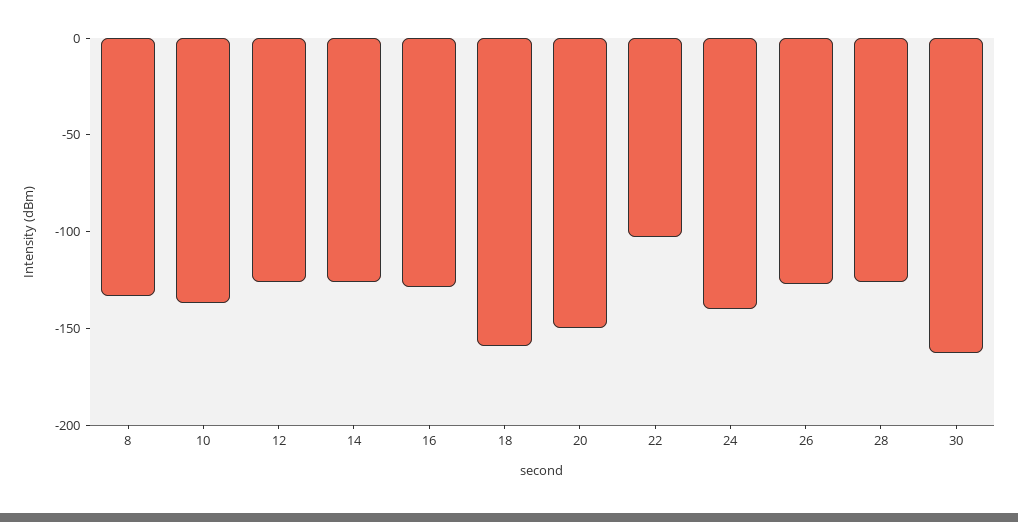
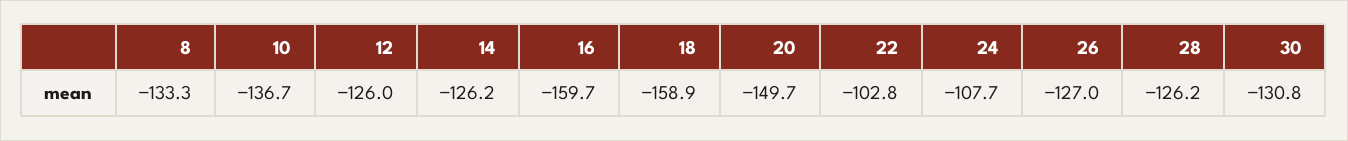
16: -130 -> -159.7
24: -140 -> -107.7
30: -160 -> -130.8

